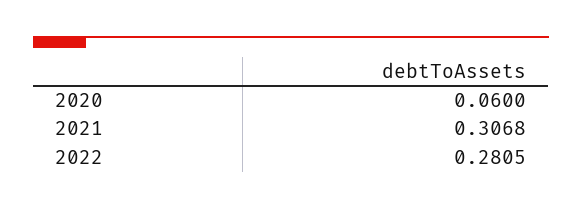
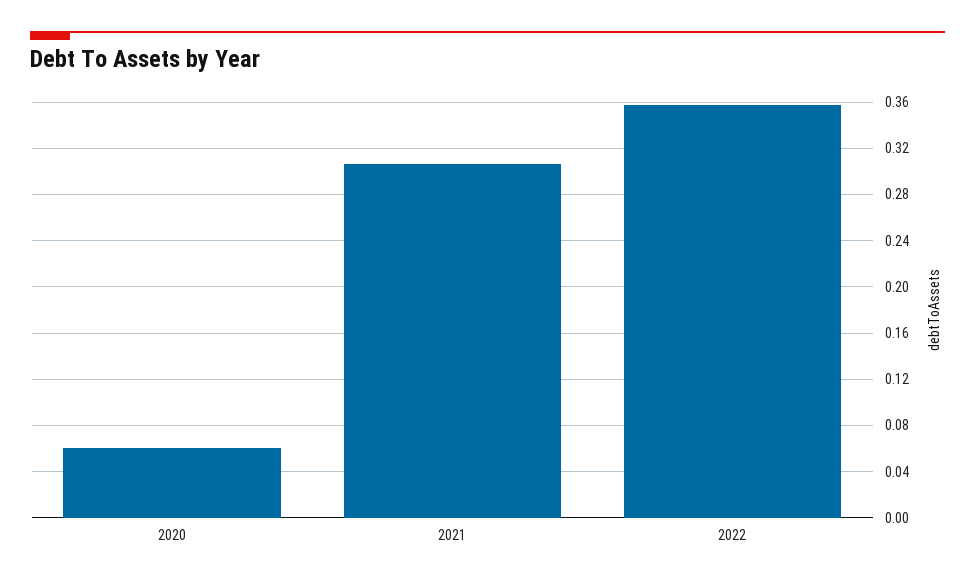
2022: 0.2805 -> 0.36

